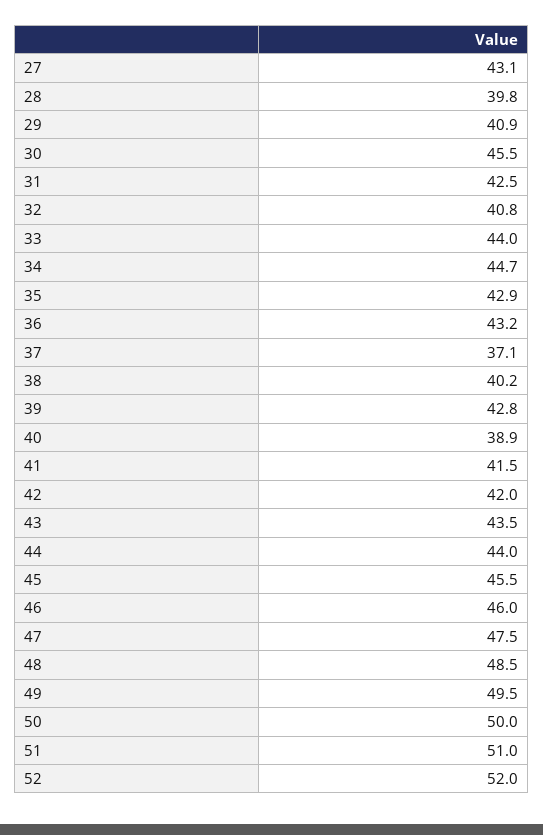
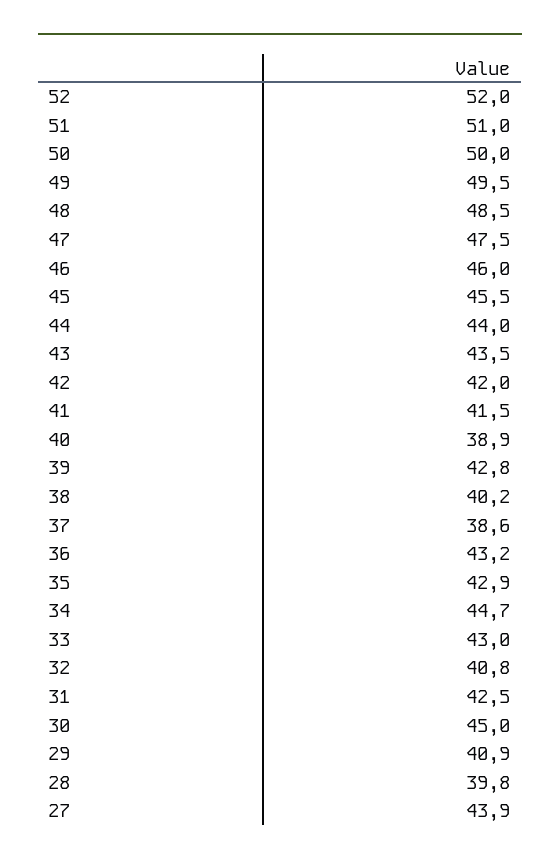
27: 43.1 -> 43.9
30: 45.5 -> 45
33: 44 -> 43
37: 37.1 -> 38.6

